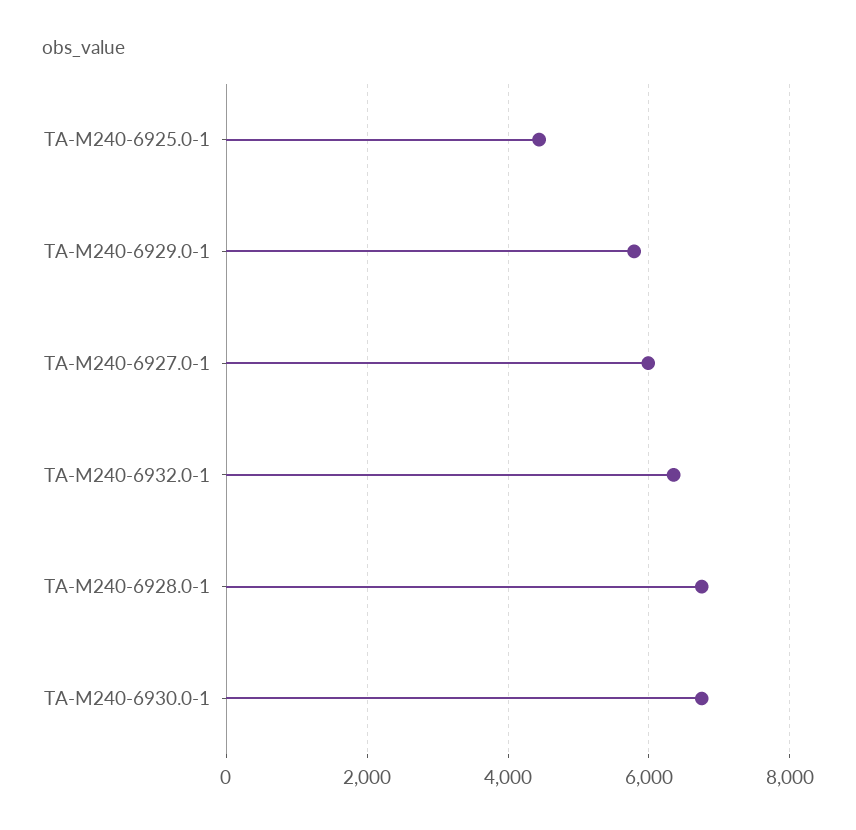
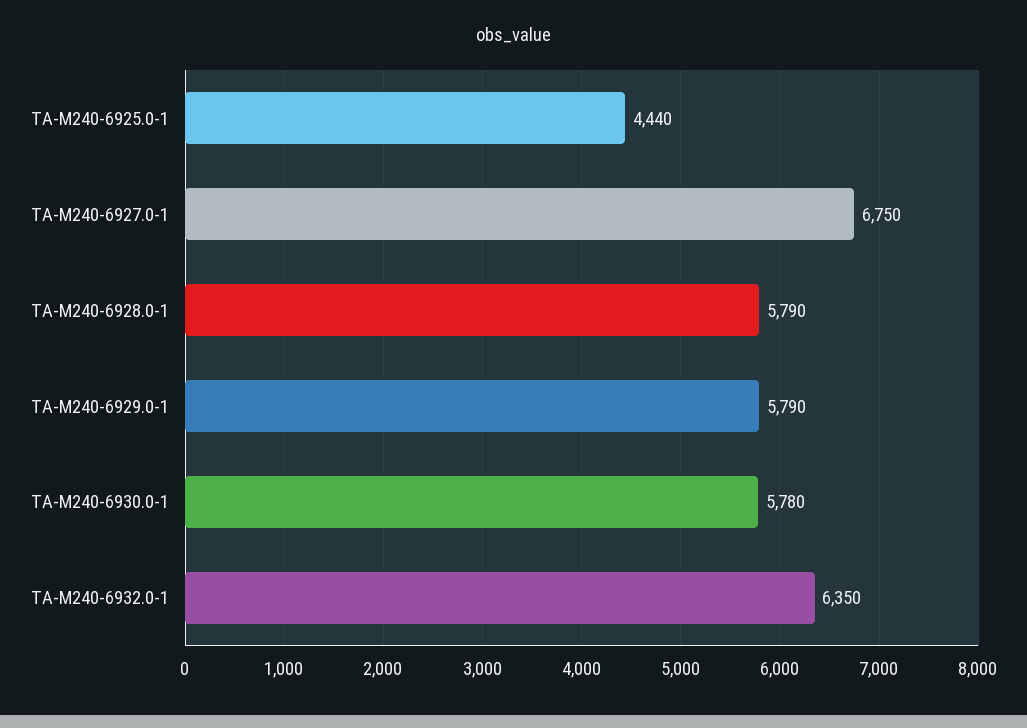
TA-M240-6927.0-1: 6000 -> 6750
TA-M240-6928.0-1: 6800 -> 5790
TA-M240-6930.0-1: 6800 -> 5780

